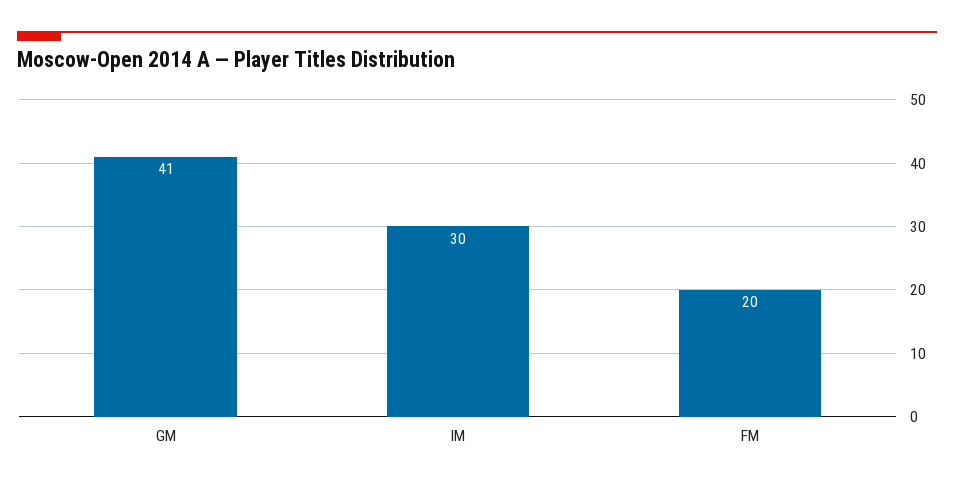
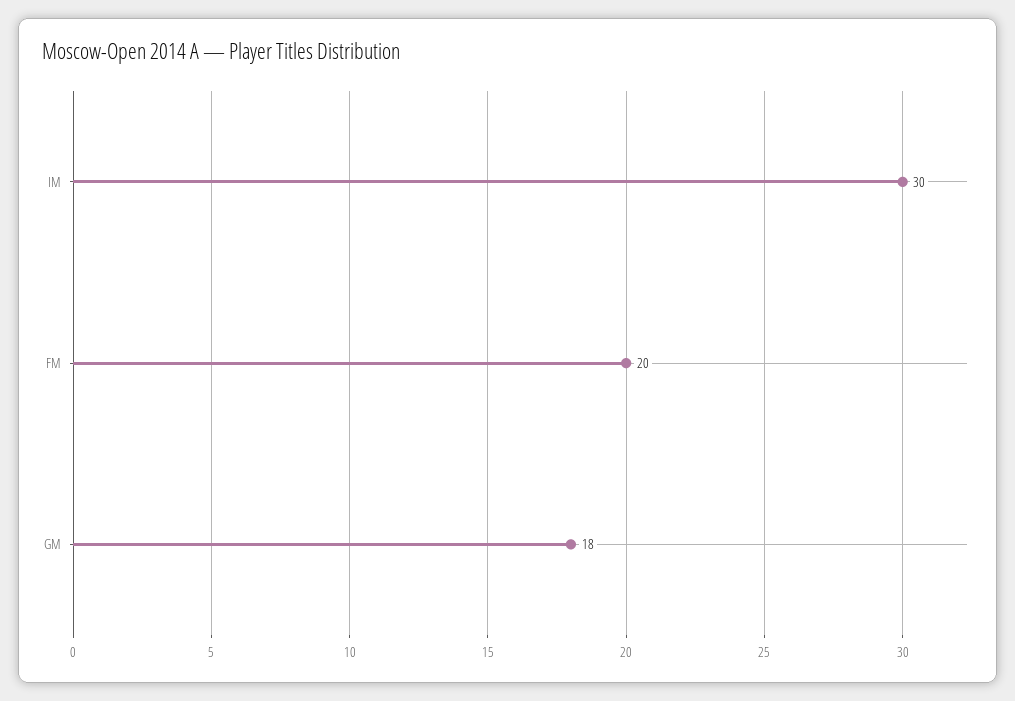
GM: 41 -> 18

